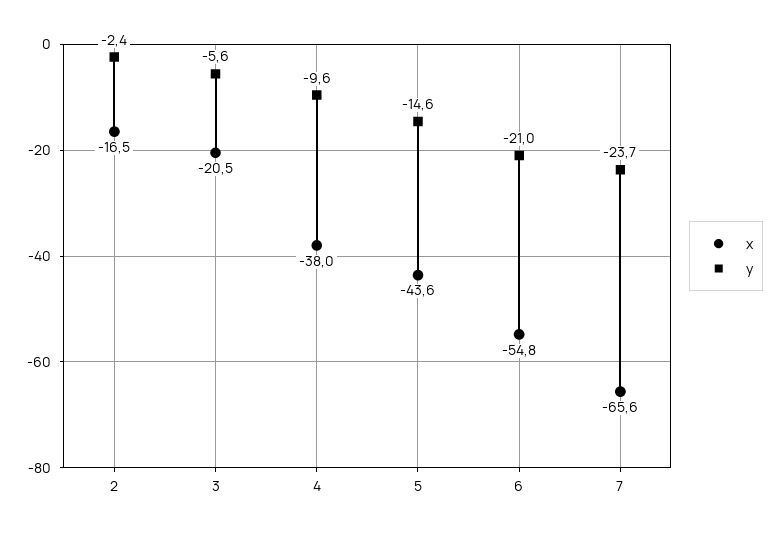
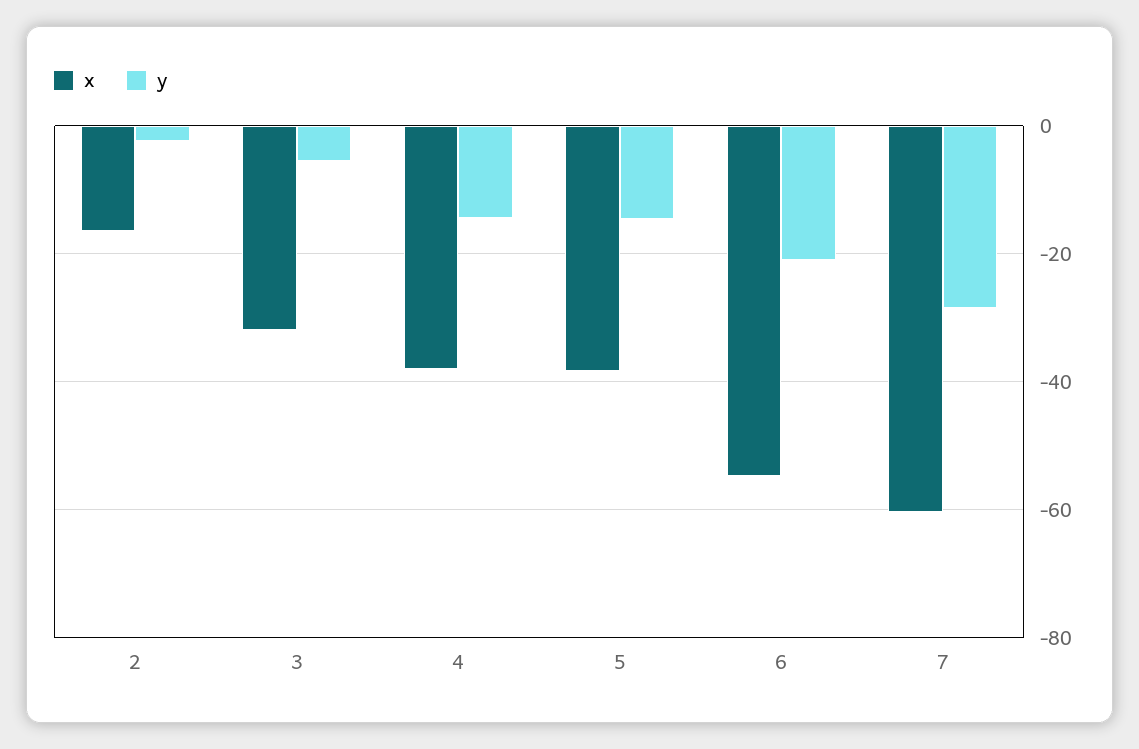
x, 3: -20.5 -> -32
y, 4: -9.6 -> -14
x, 5: -43.6 -> -38
x, 7: -65.6 -> -60
y, 7: -23.7 -> -28

